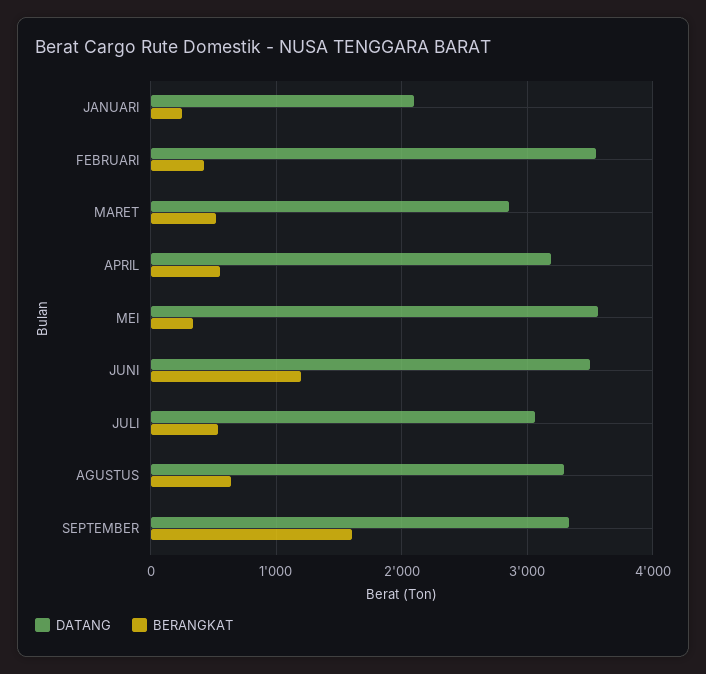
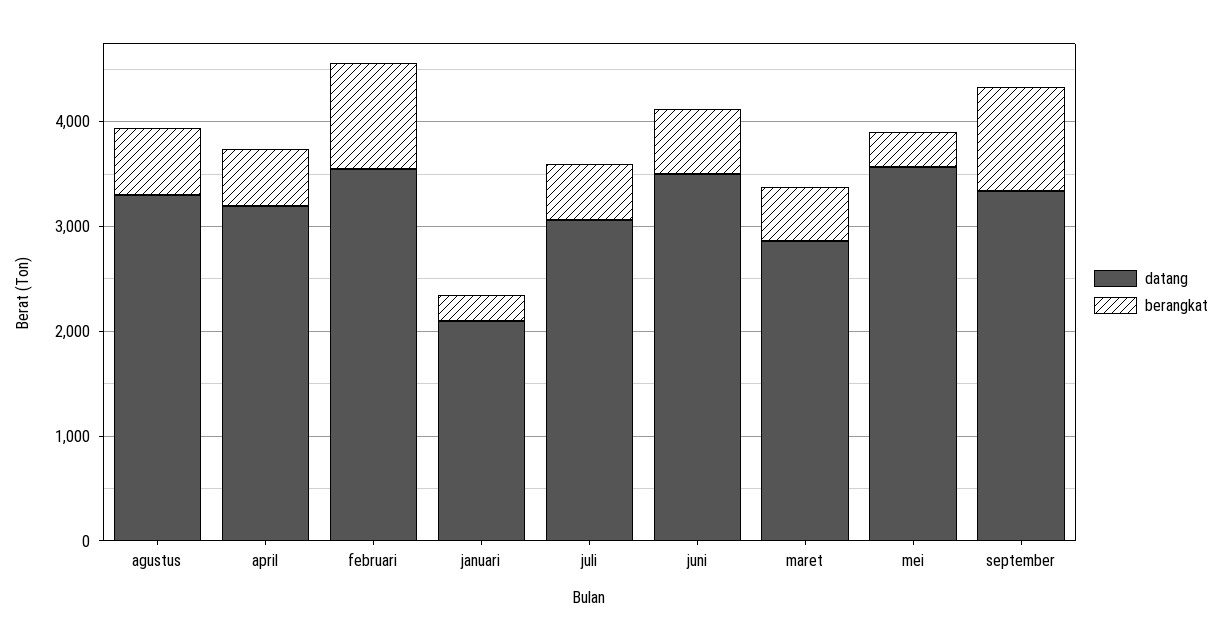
BERANGKAT, FEBRUARI: 400 -> 1000
BERANGKAT, JUNI: 1200 -> 600
BERANGKAT, SEPTEMBER: 1600 -> 1000

